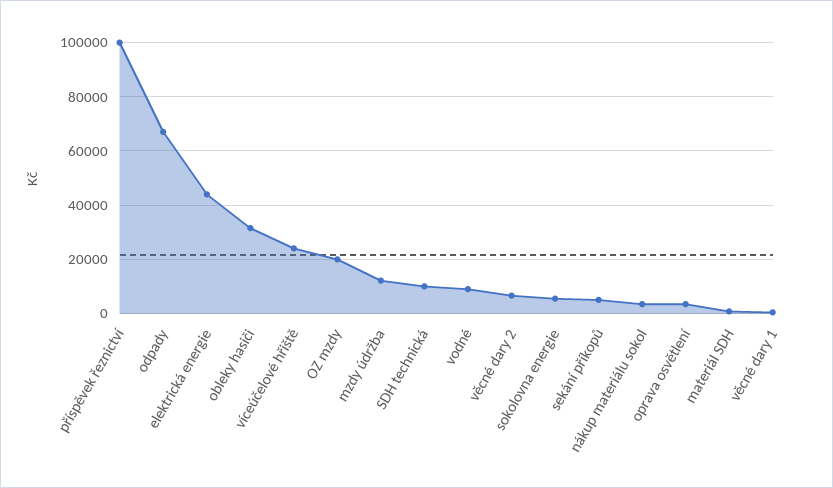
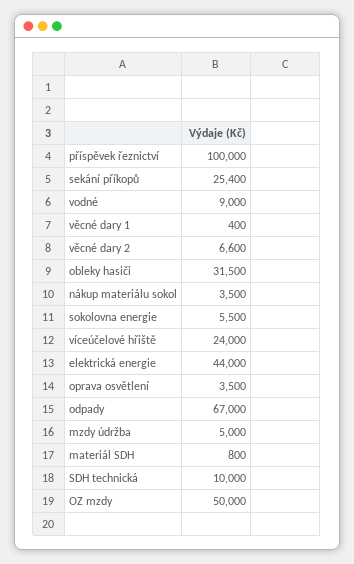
OZ mzdy: 20000 -> 50000
mzdy údržba: 12500 -> 5000
sekání příkopů: 5000 -> 25400

